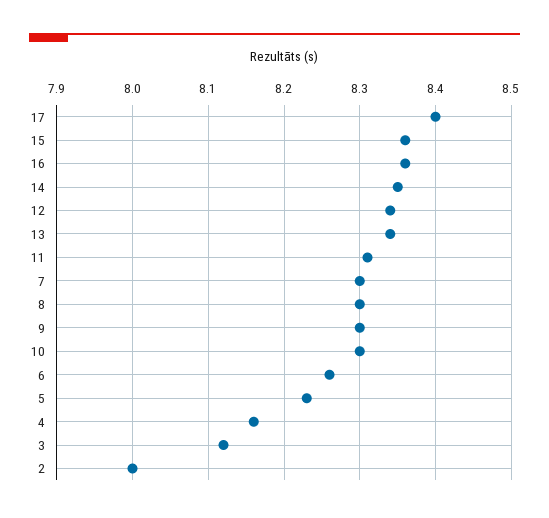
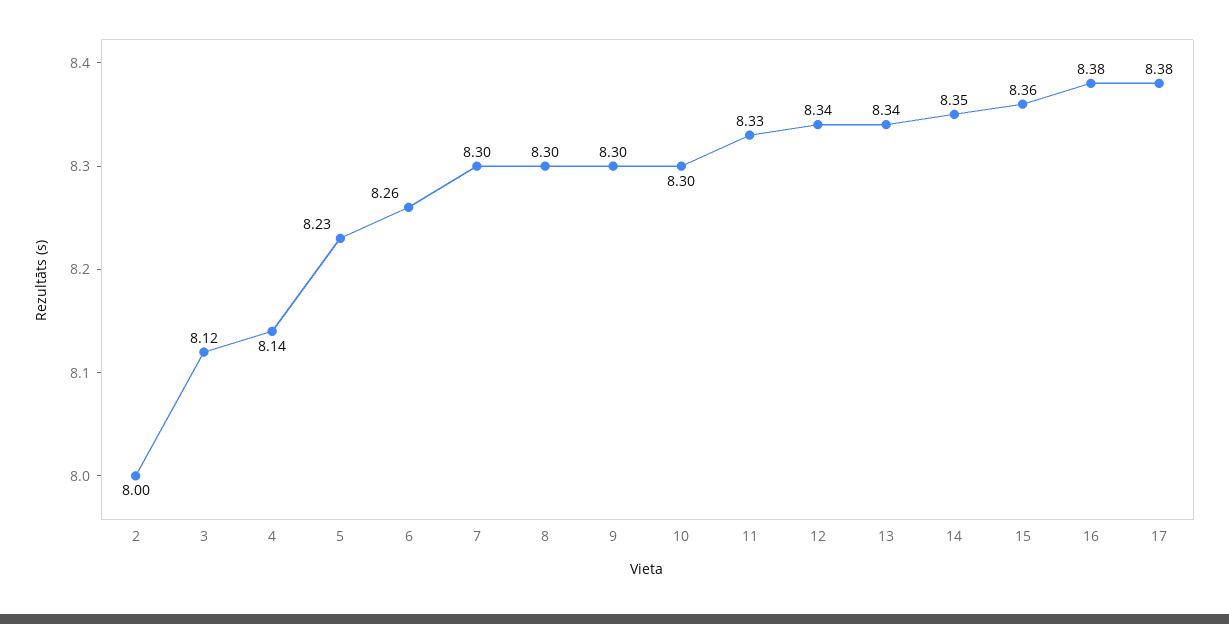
17: 8.4 -> 8.38
16: 8.36 -> 8.38
11: 8.31 -> 8.33
4: 8.16 -> 8.14

